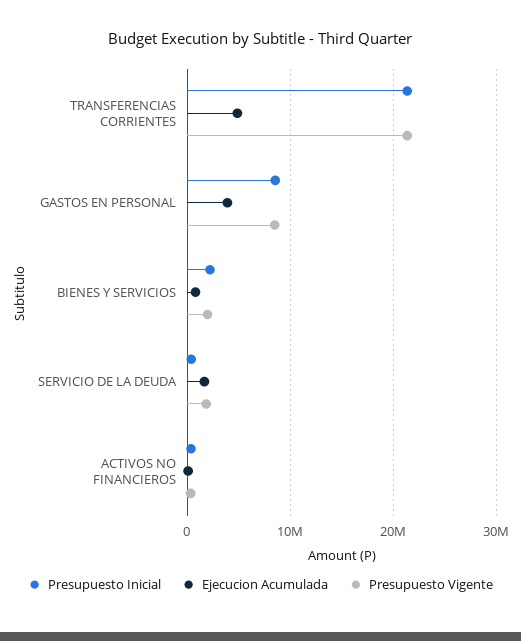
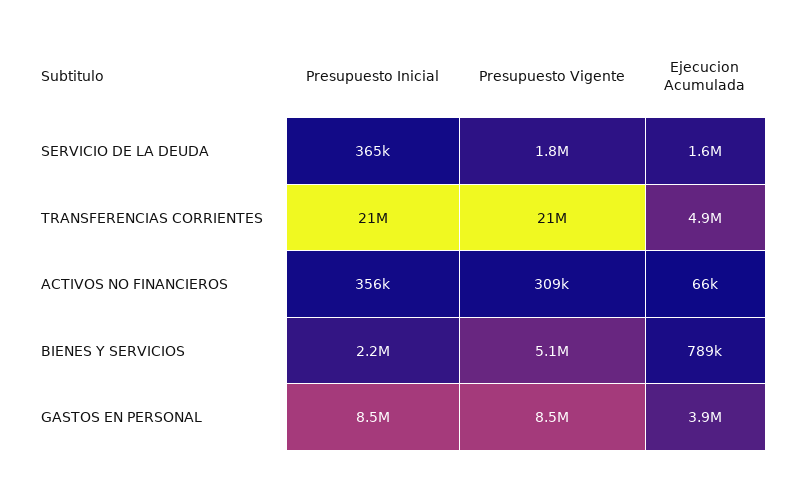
Presupuesto Vigente, BIENES Y SERVICIOS: 2000000 -> 5100000

